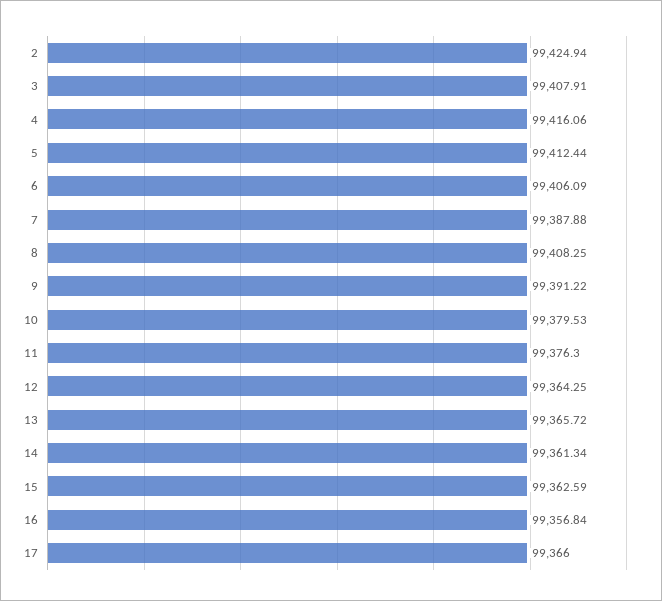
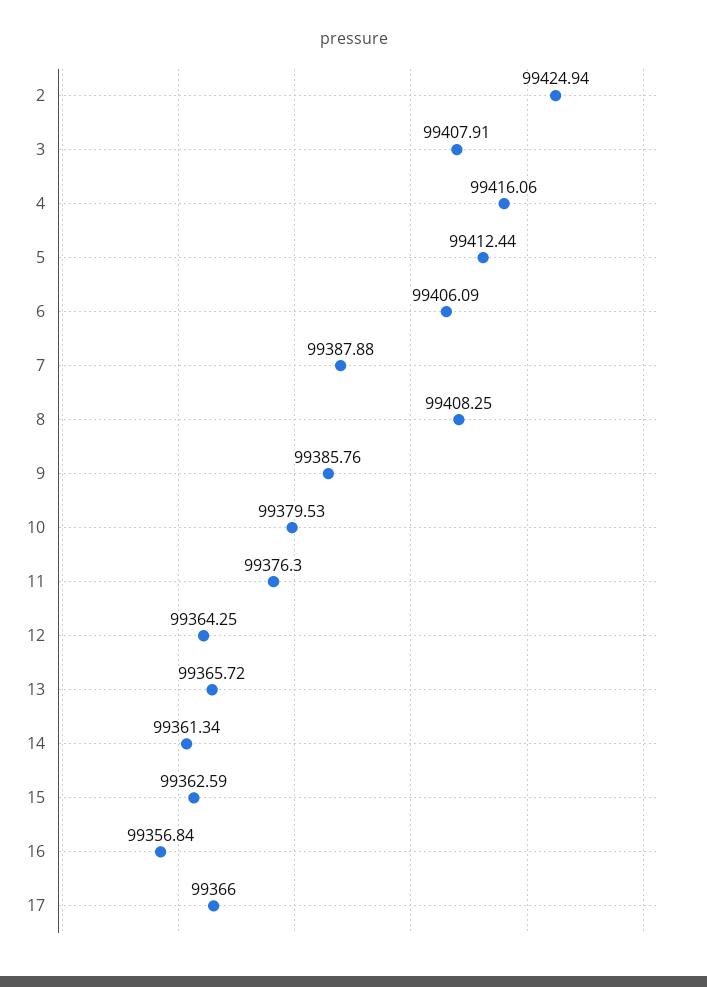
9: 99391.22 -> 99385.76

